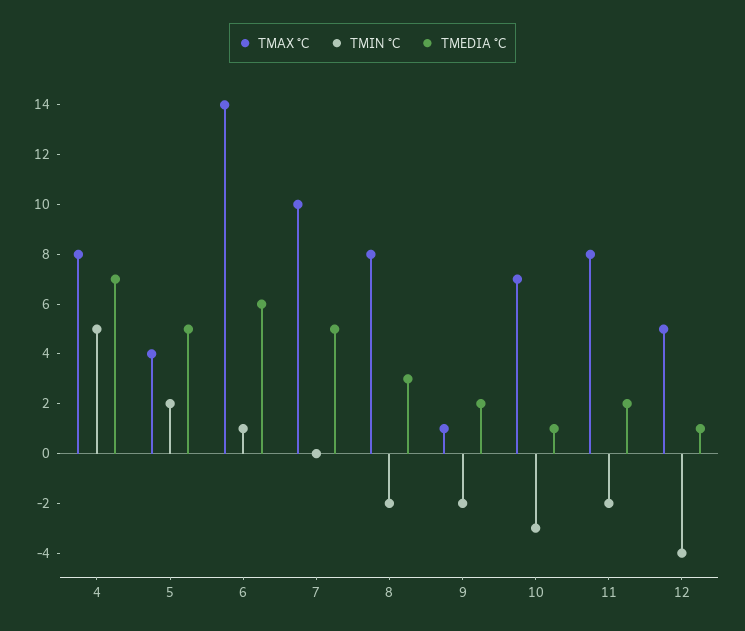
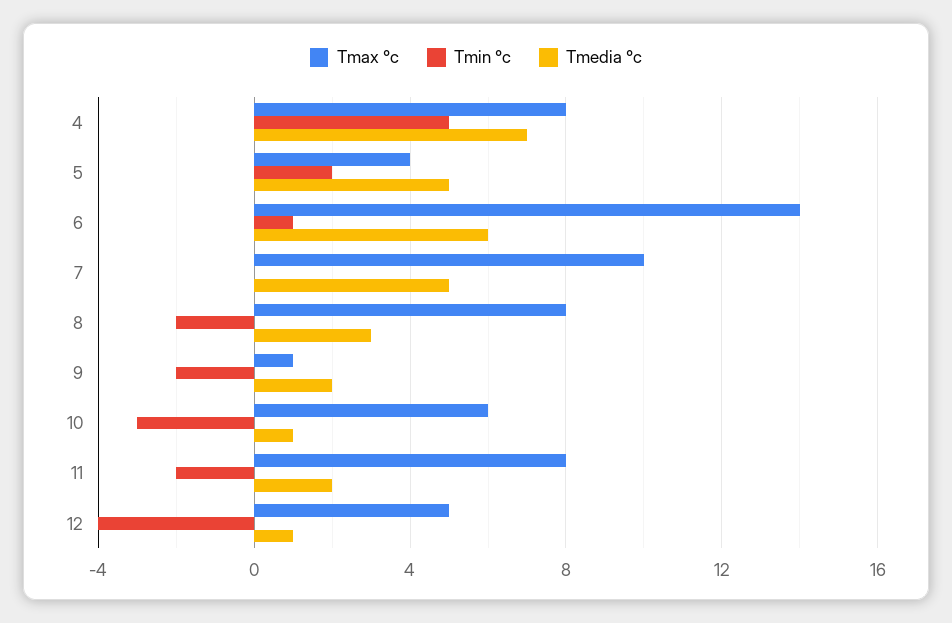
TMAX °C, 10: 7 -> 6

